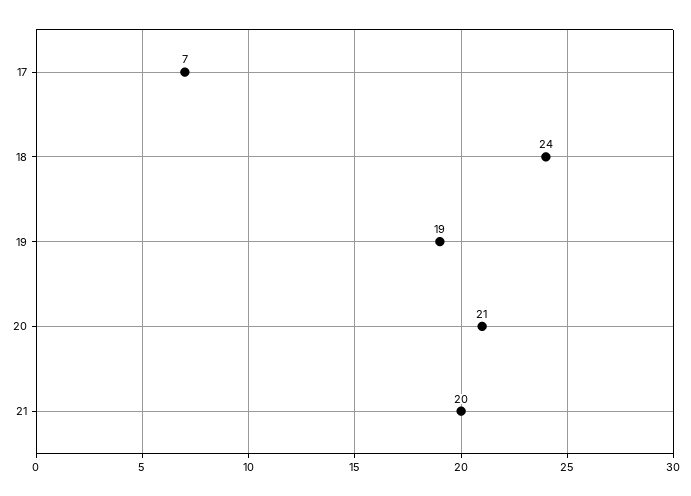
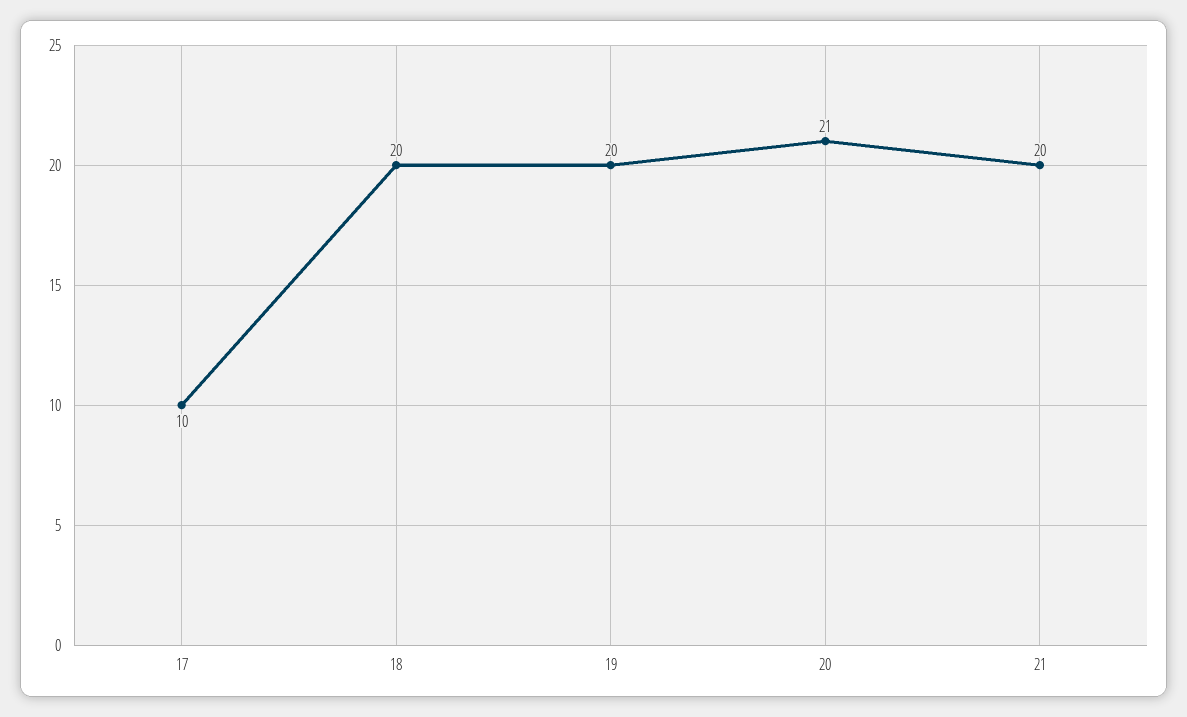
17: 7 -> 10
18: 24 -> 20
19: 19 -> 20

